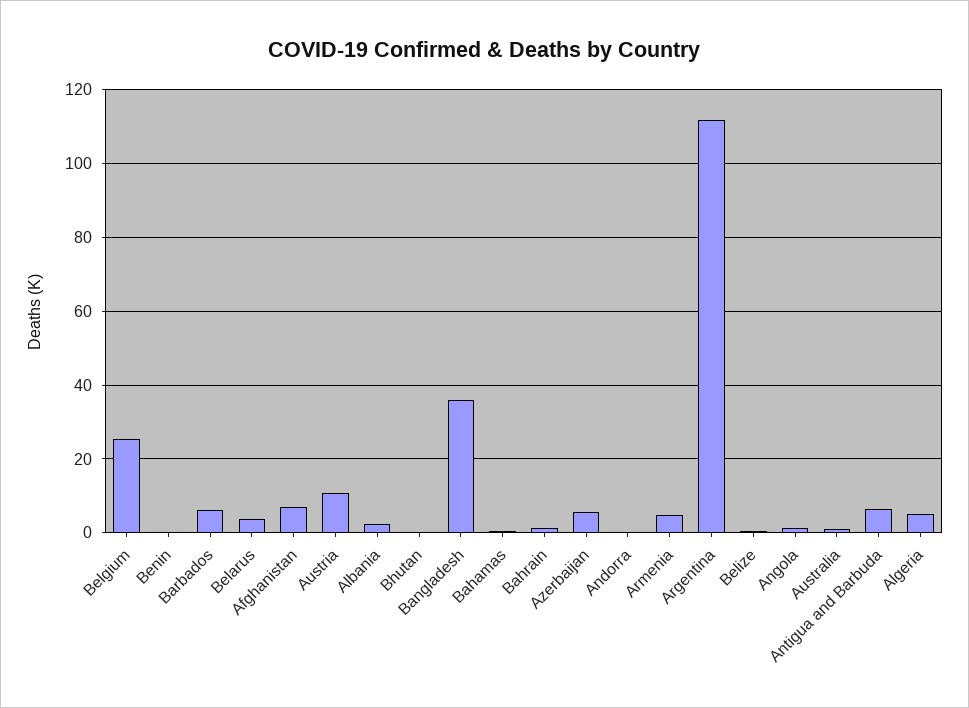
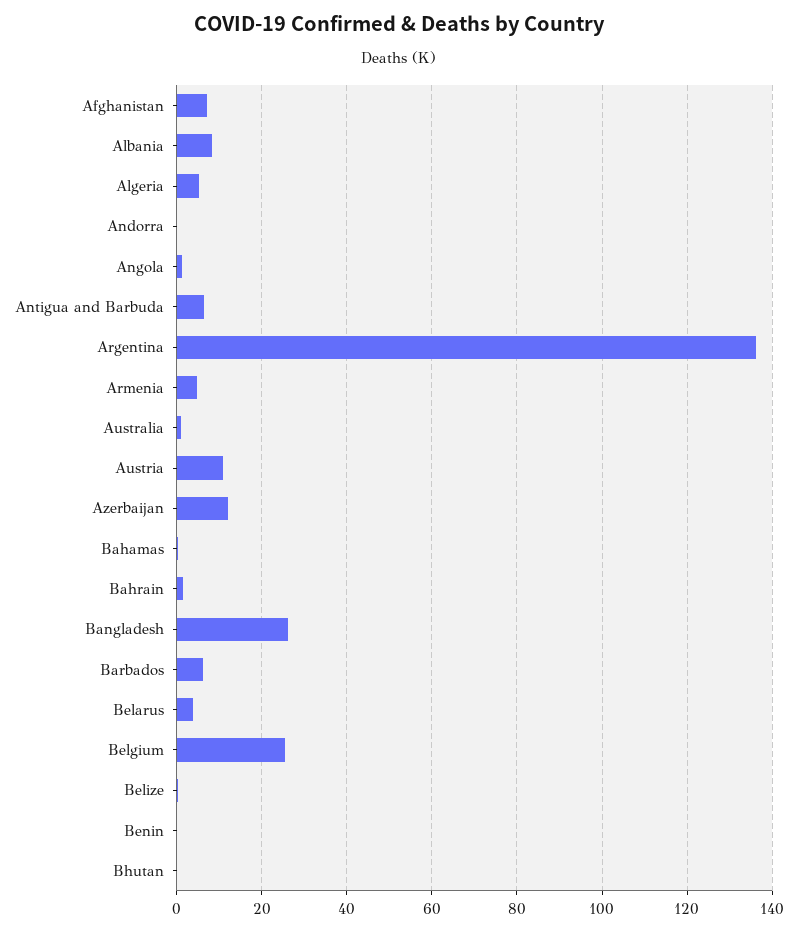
Albania: 2 -> 8
Bangladesh: 36 -> 26
Azerbaijan: 6 -> 12
Argentina: 112 -> 136

